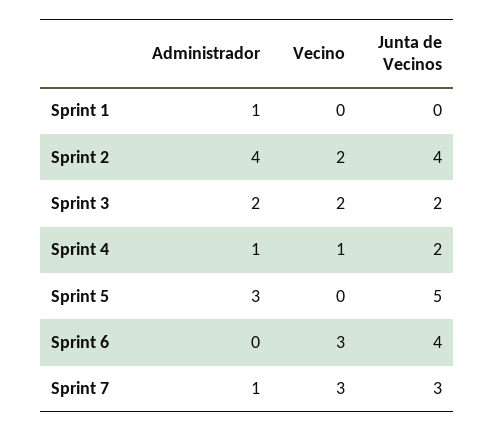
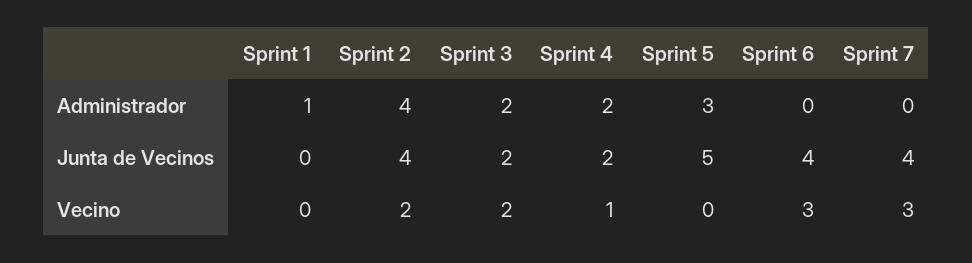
Administrador, Sprint 4: 1 -> 2
Administrador, Sprint 7: 1 -> 0
Junta de Vecinos, Sprint 7: 3 -> 4

